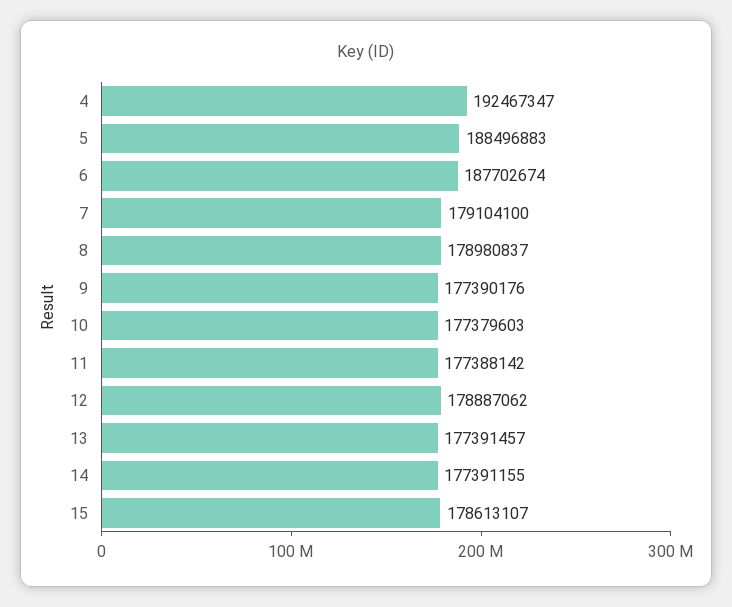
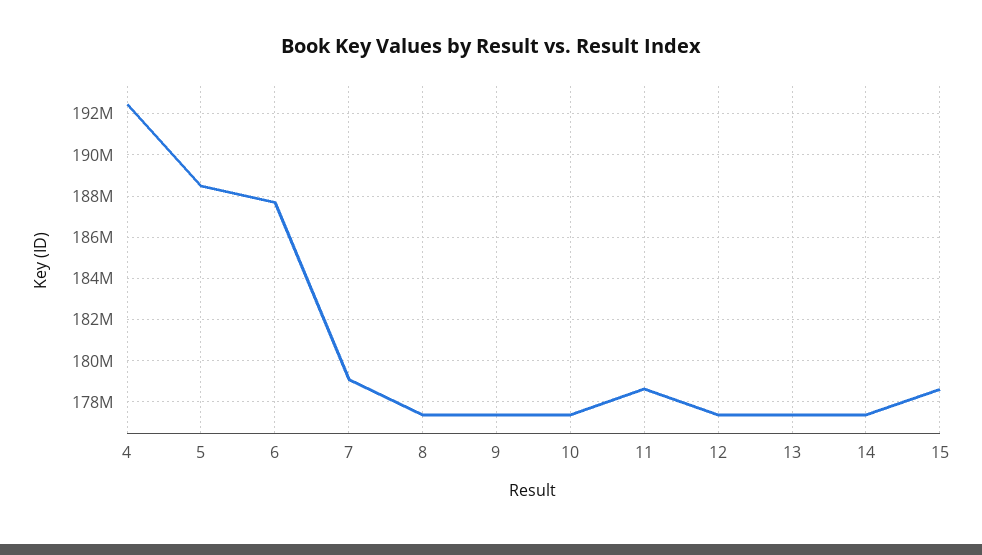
8: 178980837 -> 177500000
11: 177388142 -> 178500000
12: 178887062 -> 177500000

